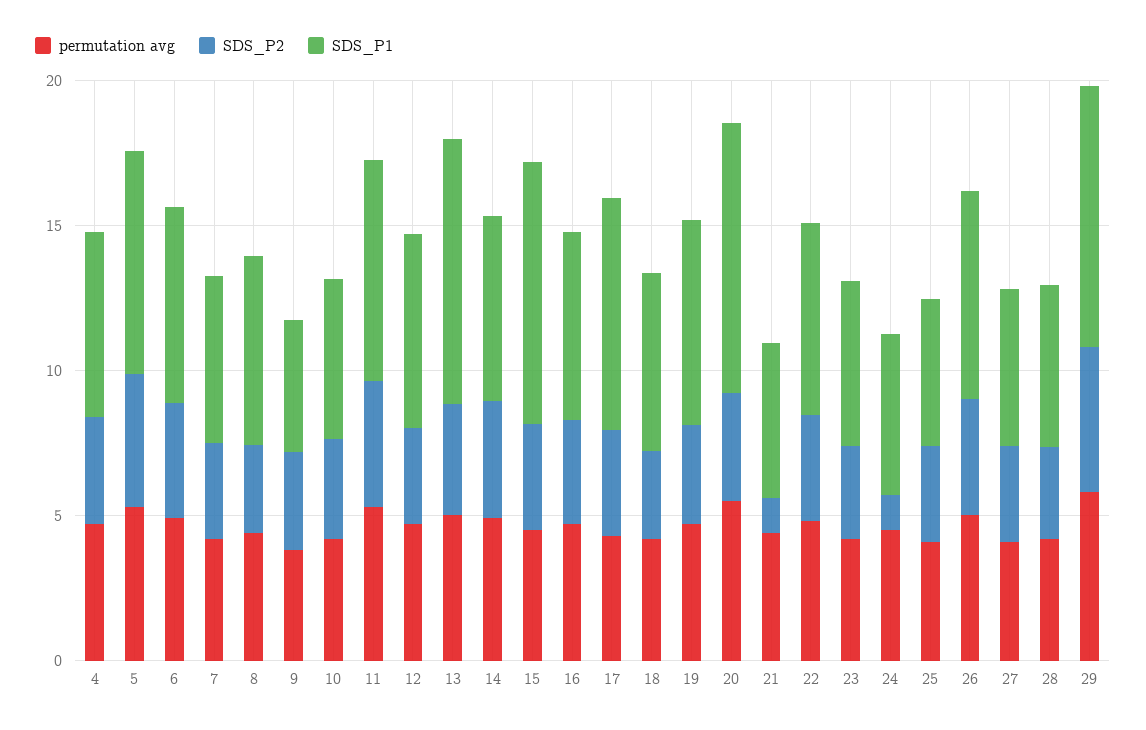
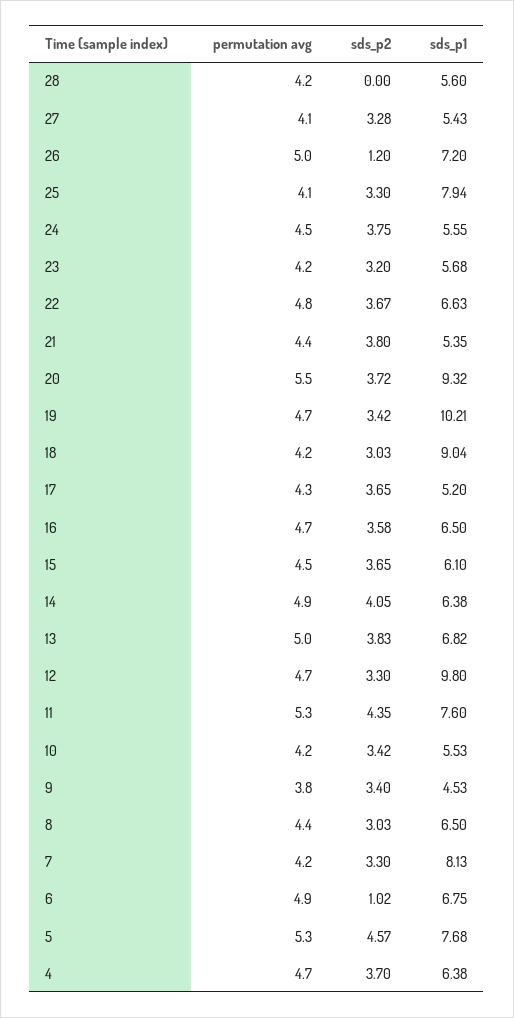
SDS_P2, 6: 4 -> 1.02
SDS_P1, 7: 6 -> 8.13
SDS_P1, 12: 7 -> 9.8
SDS_P1, 13: 9 -> 6.82
SDS_P1, 15: 9 -> 6.1
SDS_P1, 17: 8 -> 5.2
SDS_P1, 18: 6 -> 9.04
SDS_P1, 19: 7 -> 10.21
SDS_P2, 21: 1 -> 3.8
SDS_P2, 24: 1 -> 3.75
SDS_P1, 25: 5 -> 7.94
SDS_P2, 26: 4 -> 1.2
SDS_P2, 28: 3 -> 0
permutation avg, 29: 6 -> none
SDS_P2, 29: 5 -> none
SDS_P1, 29: 9 -> none

